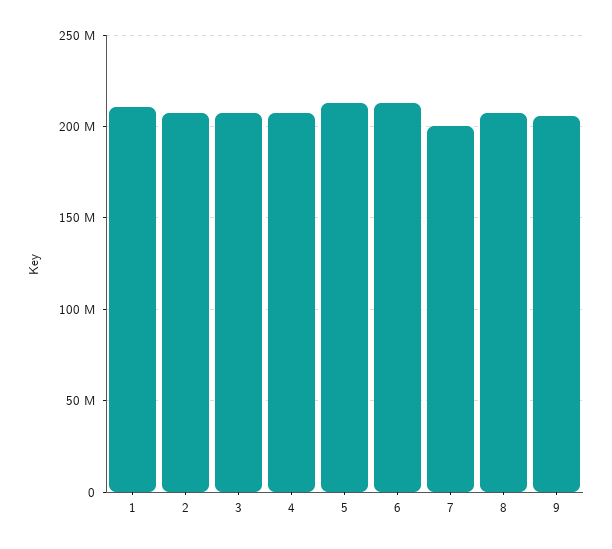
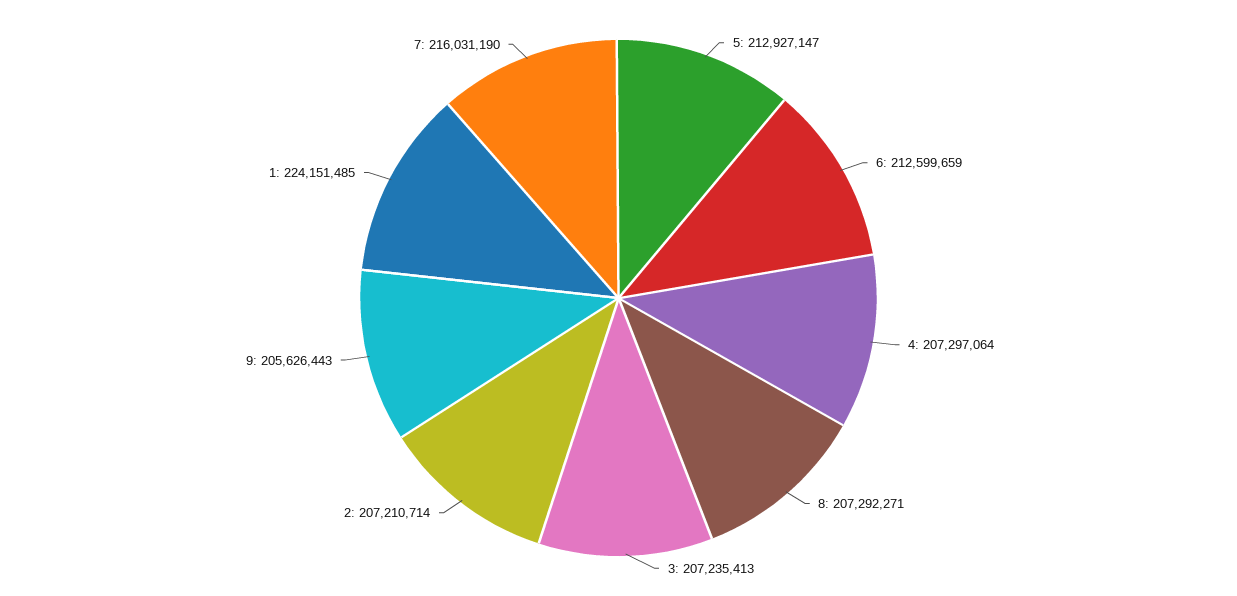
1: 210000000 -> 224151485
7: 200000000 -> 216031190

